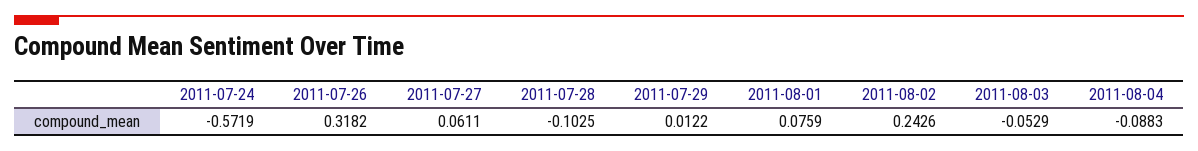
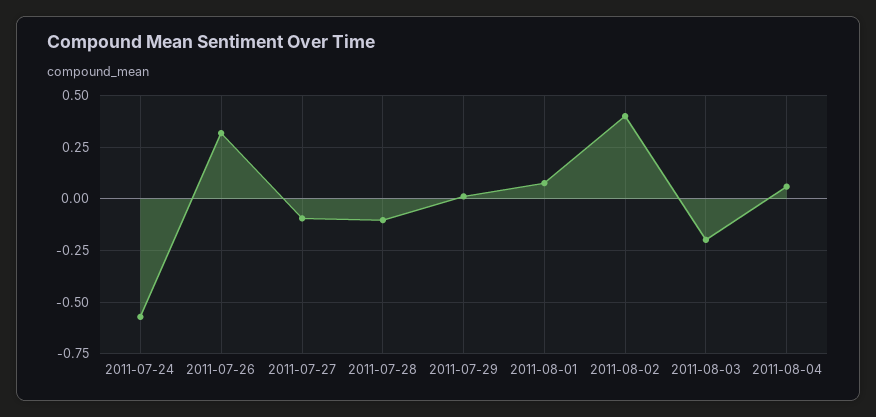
2011-07-27: 0.0611 -> -0.1
2011-08-02: 0.2426 -> 0.4
2011-08-03: -0.0529 -> -0.2
2011-08-04: -0.0883 -> 0.05

